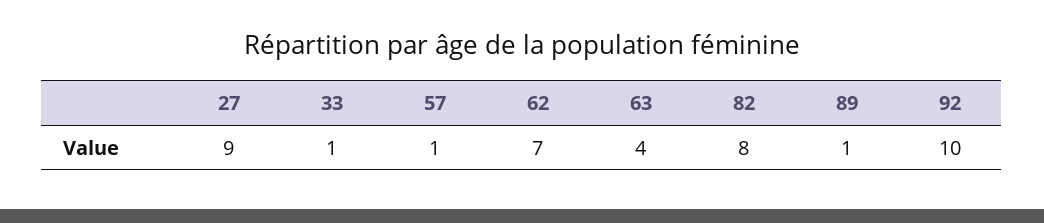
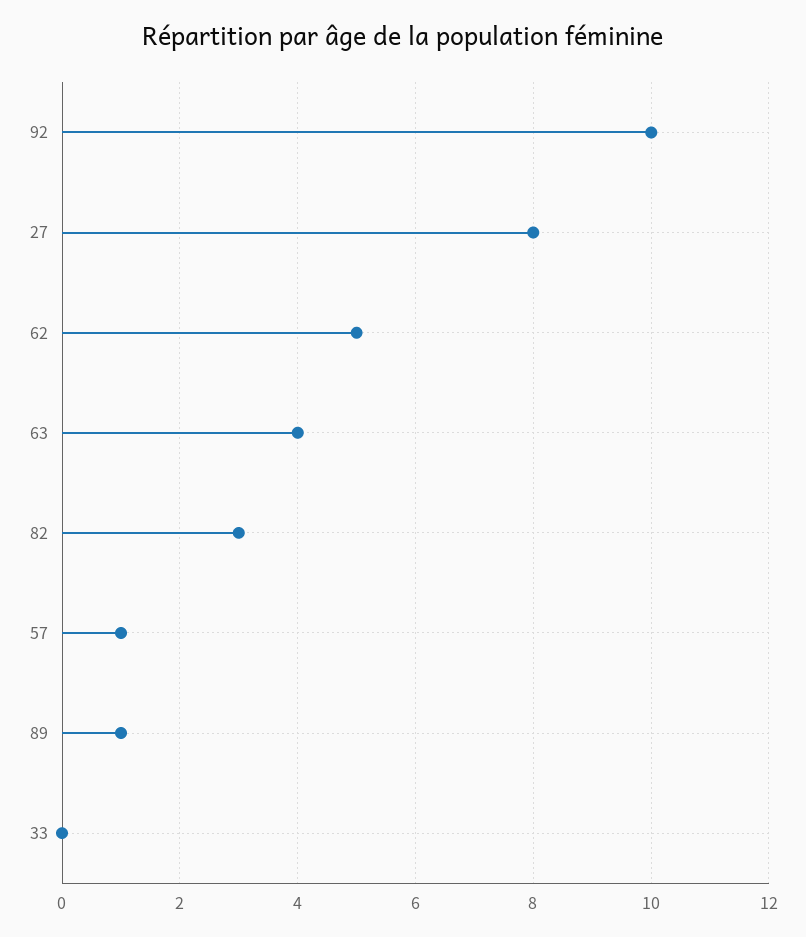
27: 9 -> 8
33: 1 -> 0
62: 7 -> 5
82: 8 -> 3

